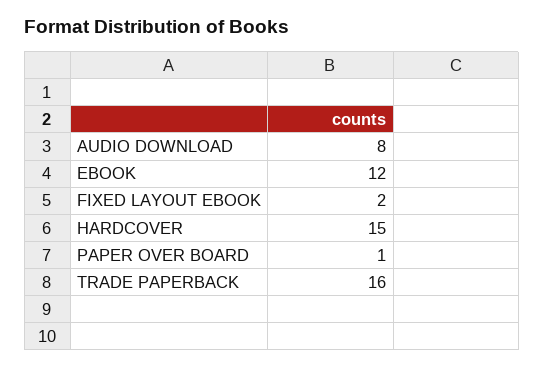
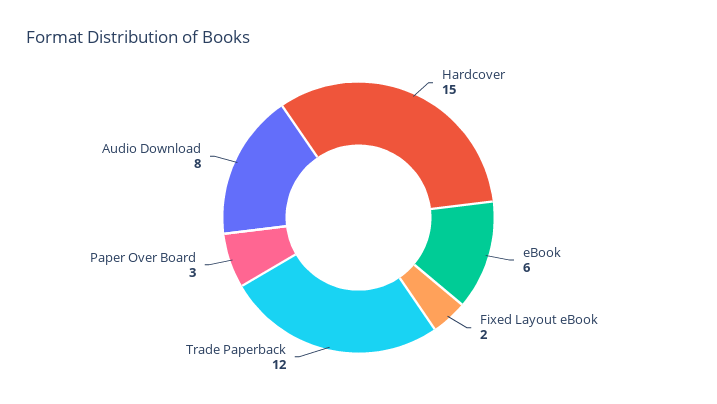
EBOOK: 12 -> 6
PAPER OVER BOARD: 1 -> 3
TRADE PAPERBACK: 16 -> 12

